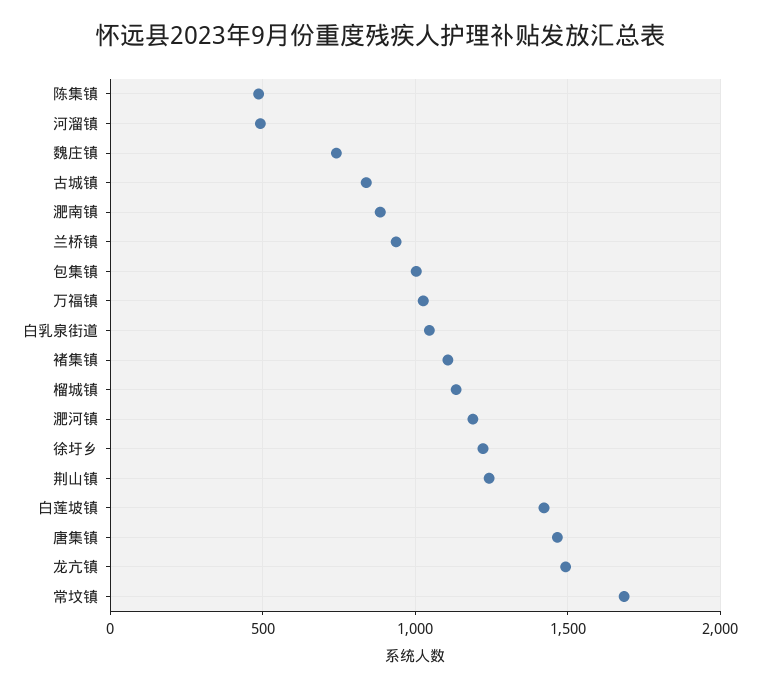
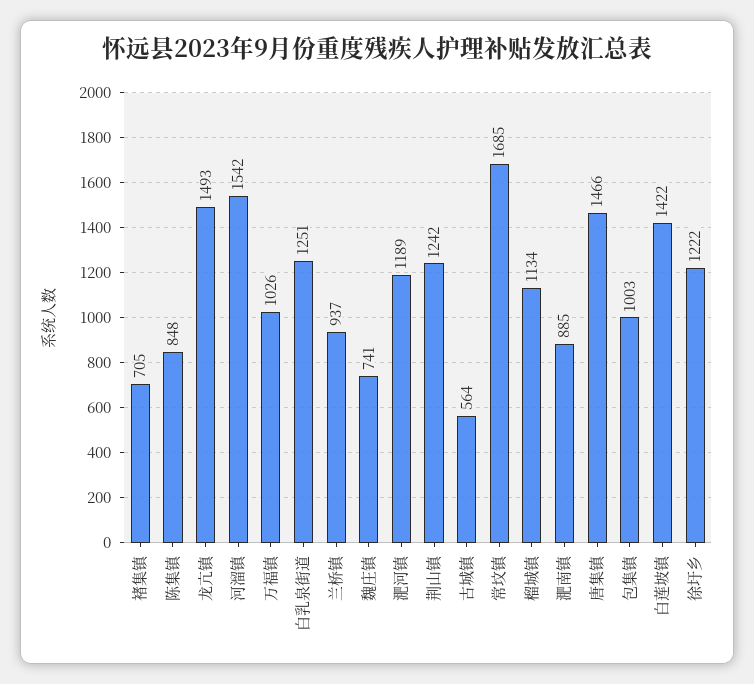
陈集镇: 500 -> 848
河溜镇: 500 -> 1542
古城镇: 850 -> 564
白乳泉街道: 1050 -> 1251
褚集镇: 1100 -> 705

